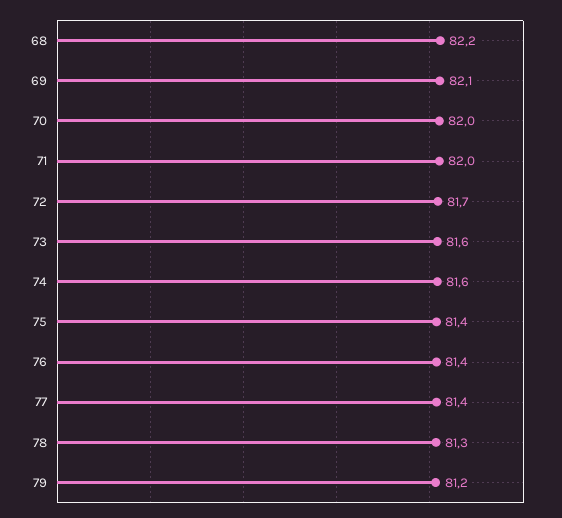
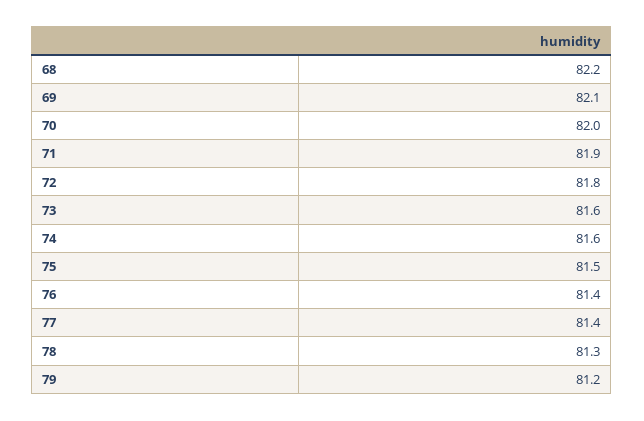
71: 82 -> 81.9
72: 81.7 -> 81.8
75: 81.4 -> 81.5

